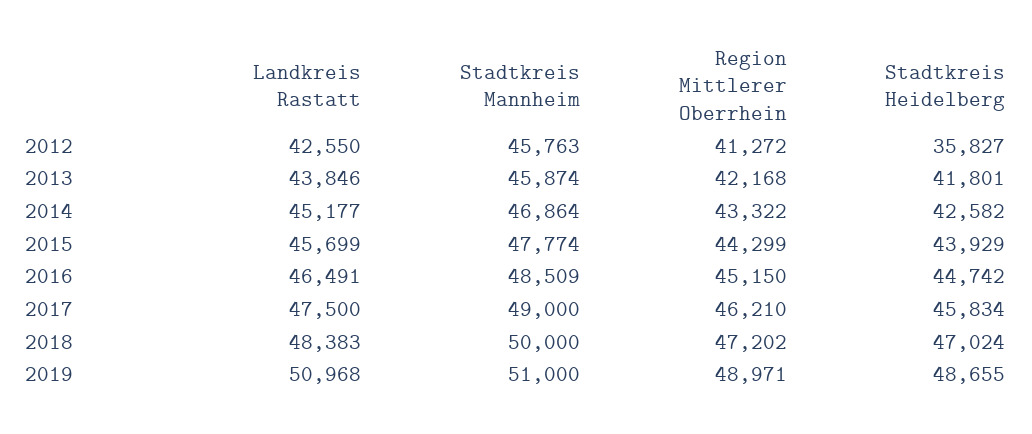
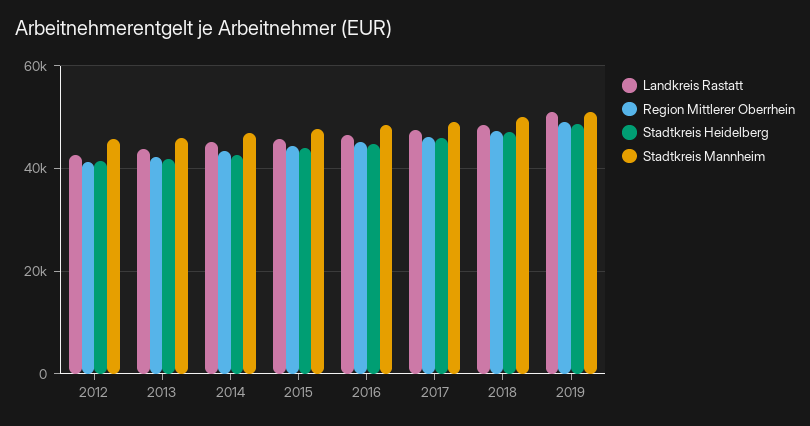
Stadtkreis Heidelberg, 2012: 35827 -> 42000

